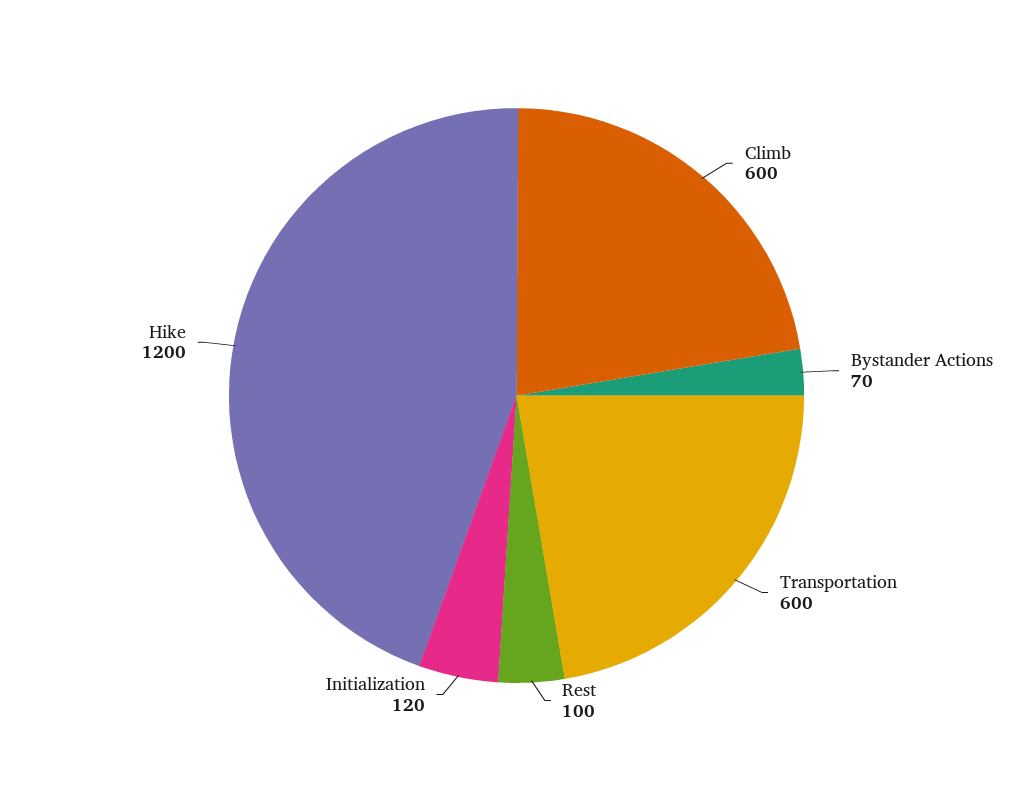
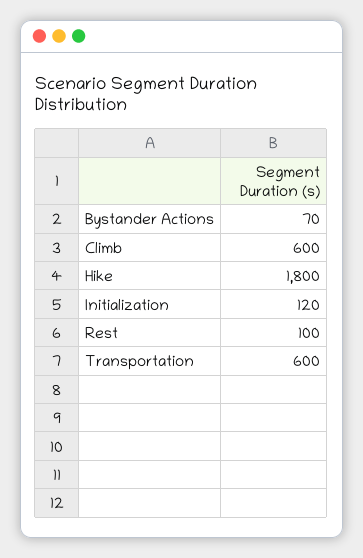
Hike: 1200 -> 1800

